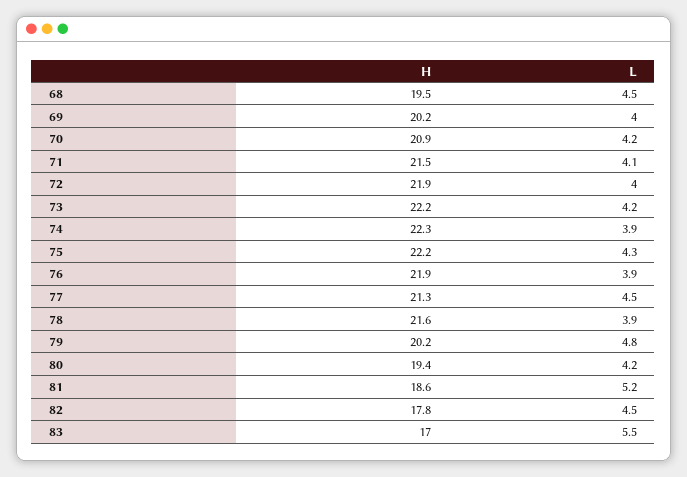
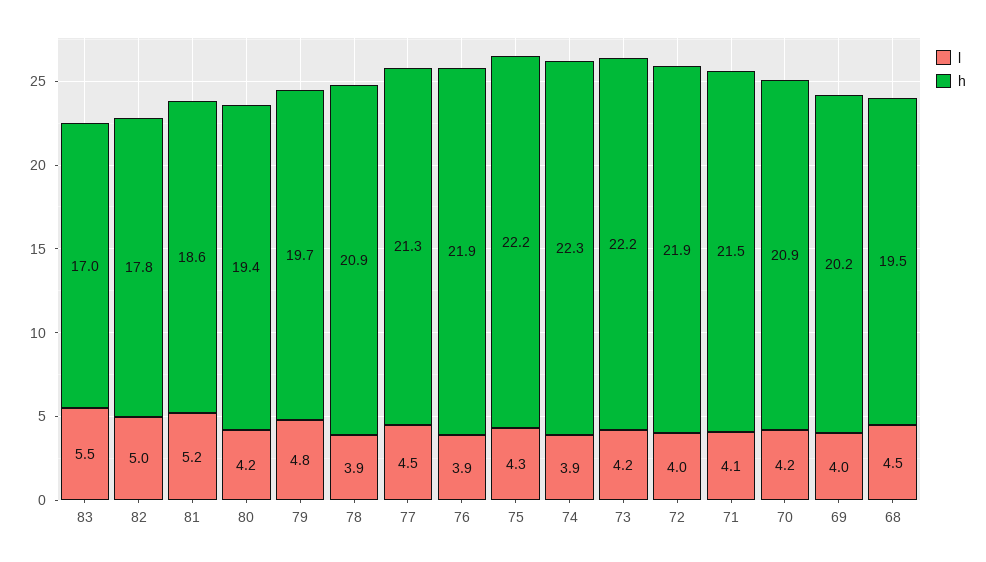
H, 78: 21.6 -> 20.9
H, 79: 20.2 -> 19.7
L, 82: 4.5 -> 5

